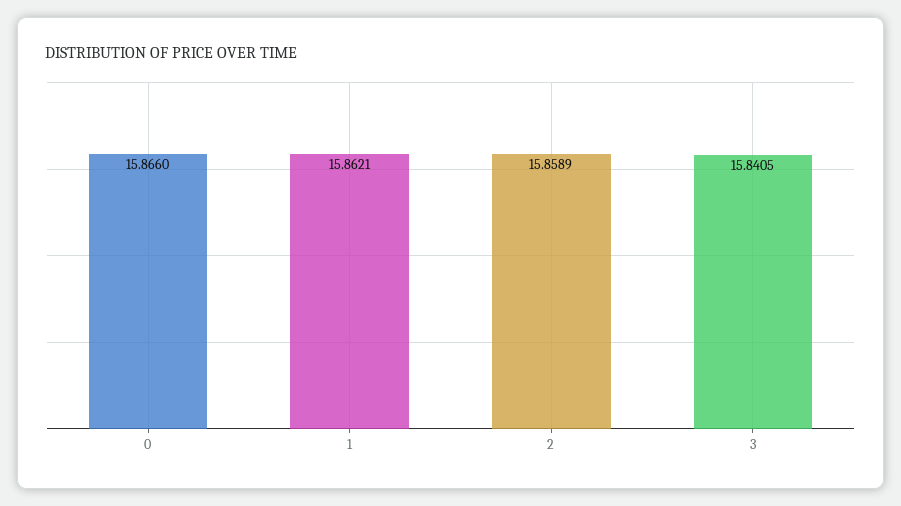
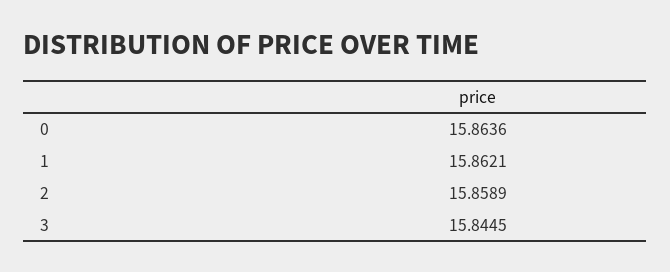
0: 15.866 -> 15.8636
3: 15.8405 -> 15.8445

